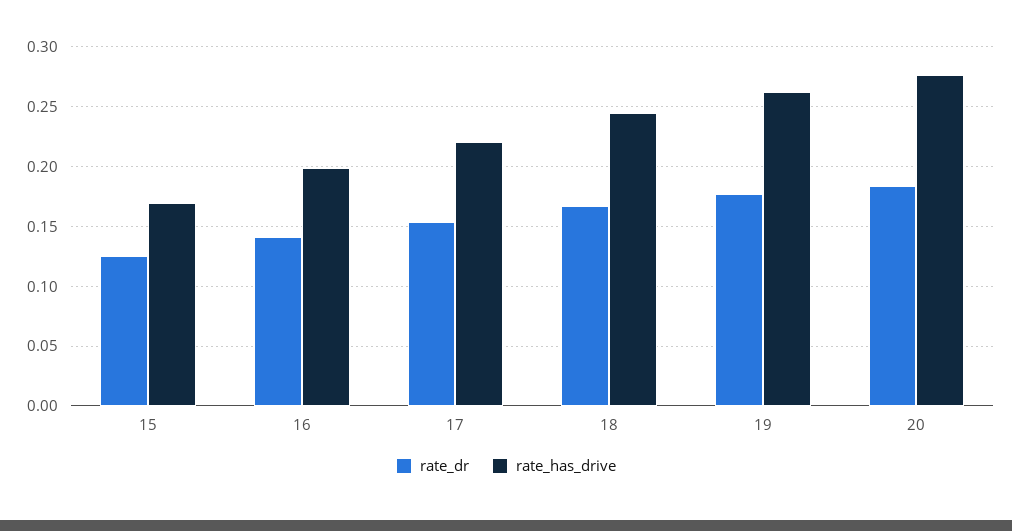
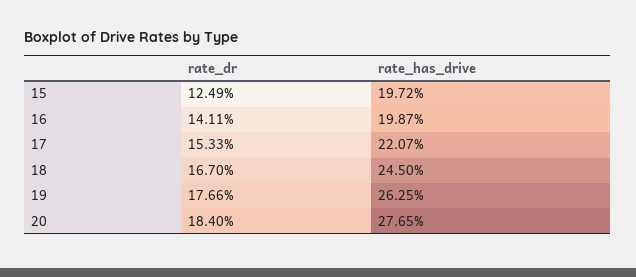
rate_has_drive, 15: 0.17 -> 0.1972

